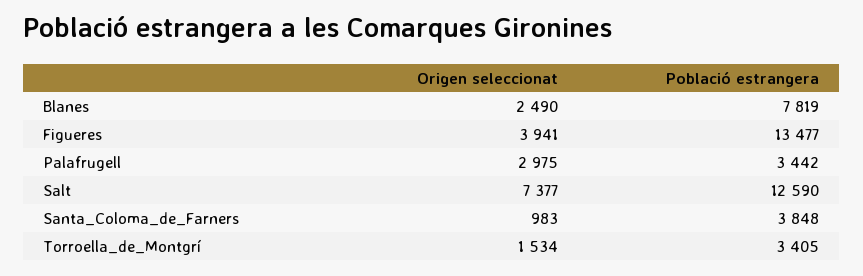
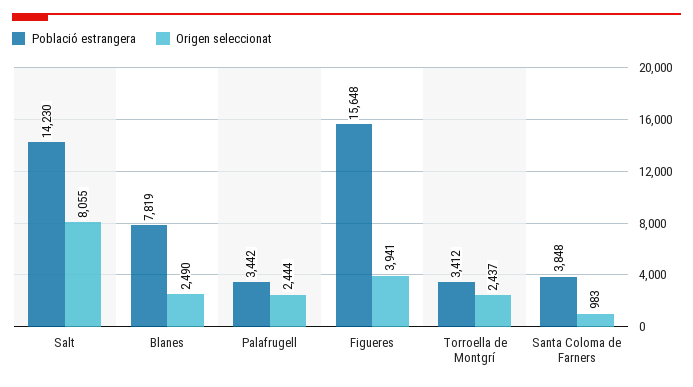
Població estrangera, Figueres: 13477 -> 15648
Origen seleccionat, Palafrugell: 2975 -> 2444
Origen seleccionat, Salt: 7377 -> 8055
Població estrangera, Salt: 12590 -> 14230
Origen seleccionat, Torroella_de_Montgrí: 1534 -> 2437
Població estrangera, Torroella_de_Montgrí: 3405 -> 3412

